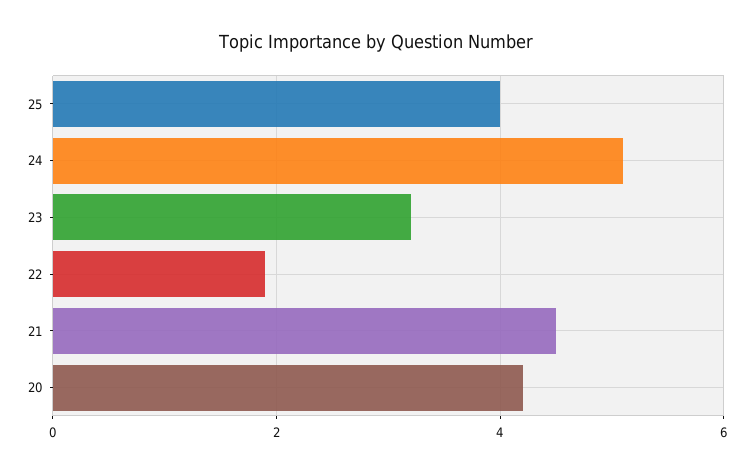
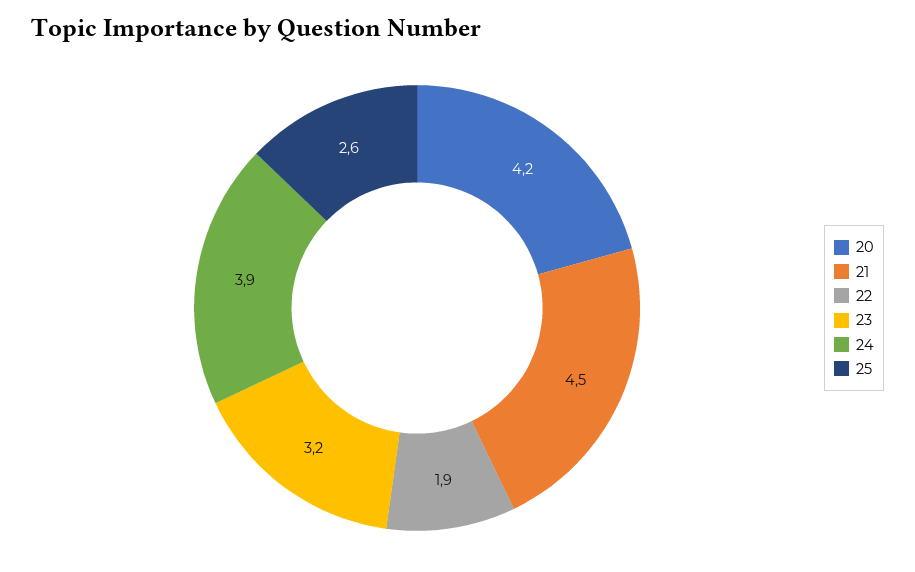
25: 4 -> 2.6
24: 5 -> 3.9

